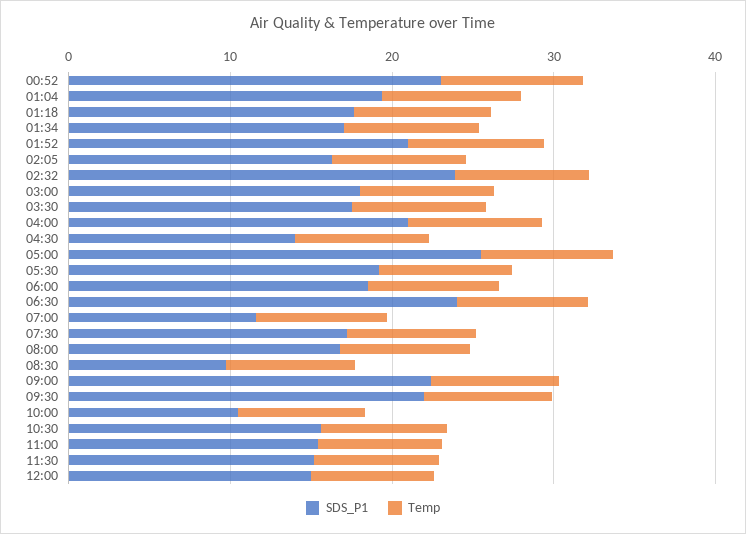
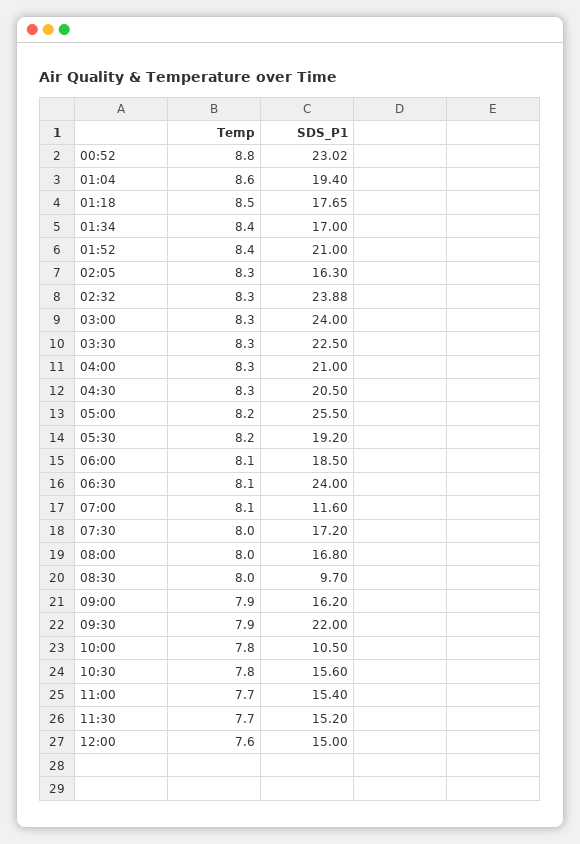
SDS_P1, 03:00: 18 -> 24
SDS_P1, 03:30: 18 -> 22.5
SDS_P1, 04:30: 14 -> 20.5
SDS_P1, 09:00: 22 -> 16.2

